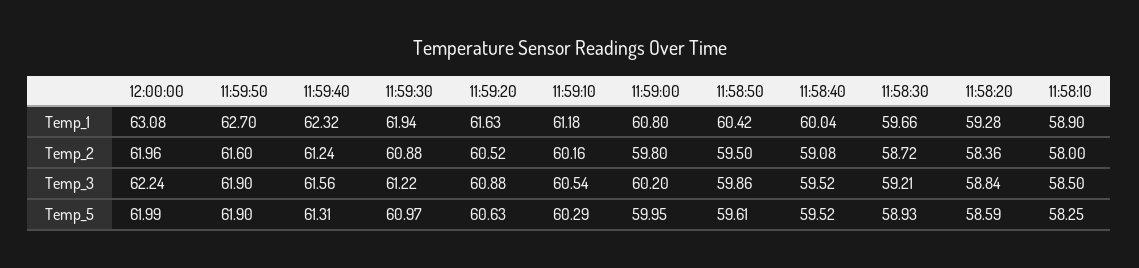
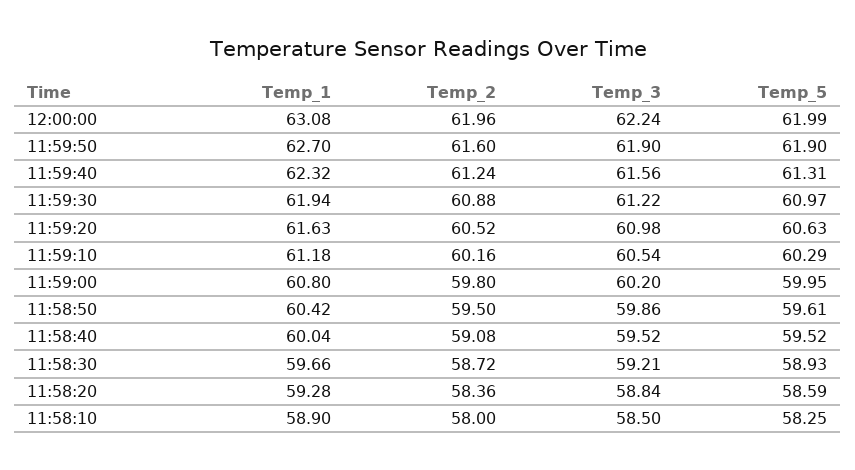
11:59:20, Temp_3: 60.88 -> 60.98

